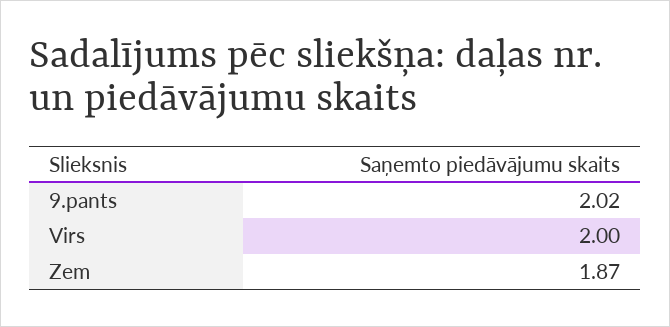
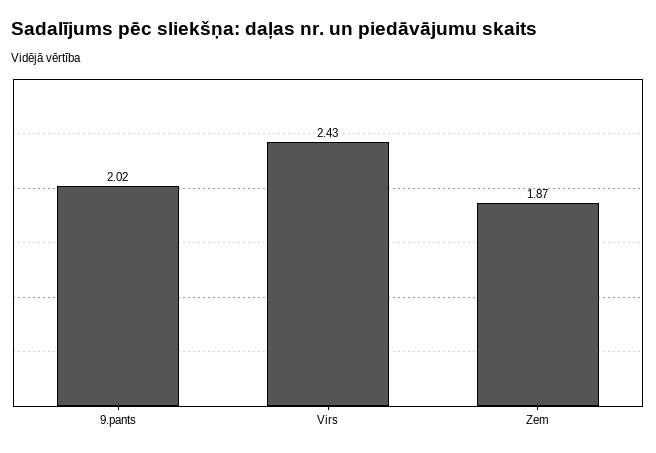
Virs: 2 -> 2.43

